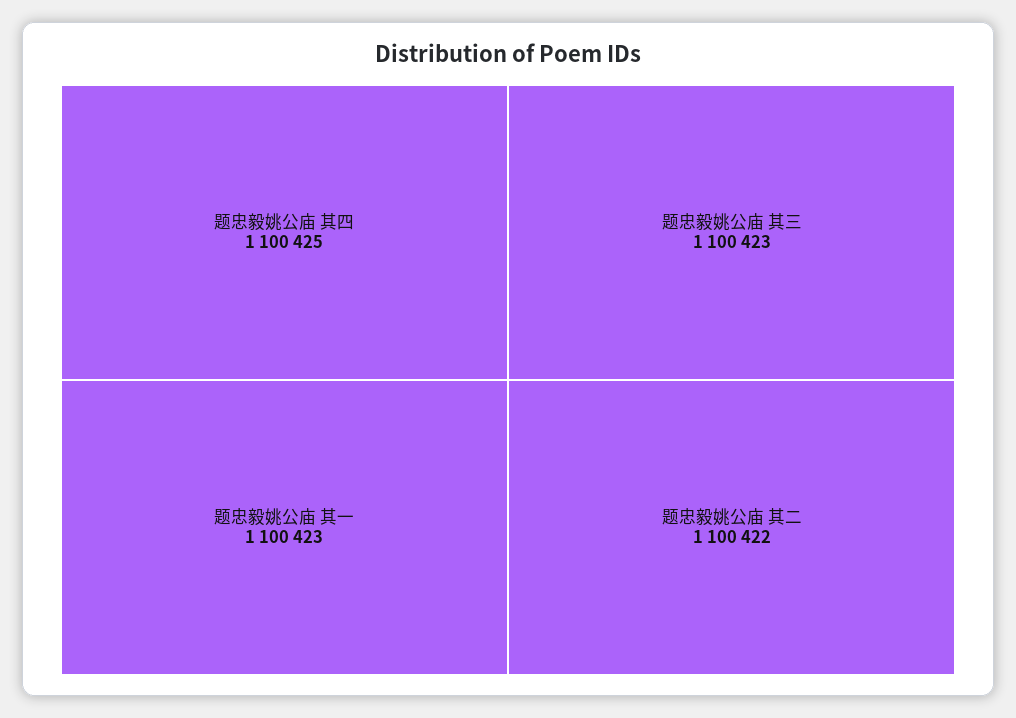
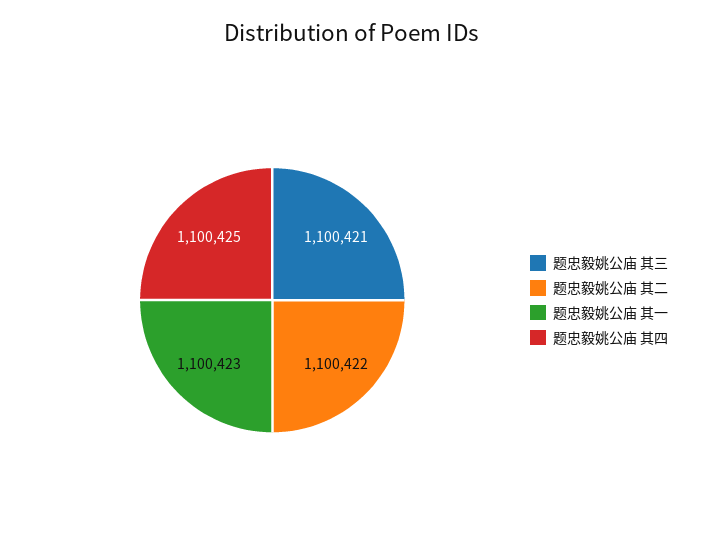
题忠毅姚公庙 其三: 1100423 -> 1100421

